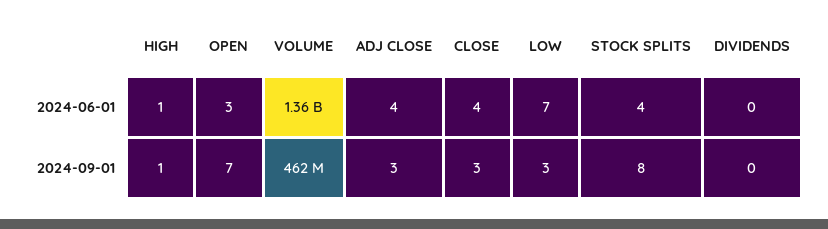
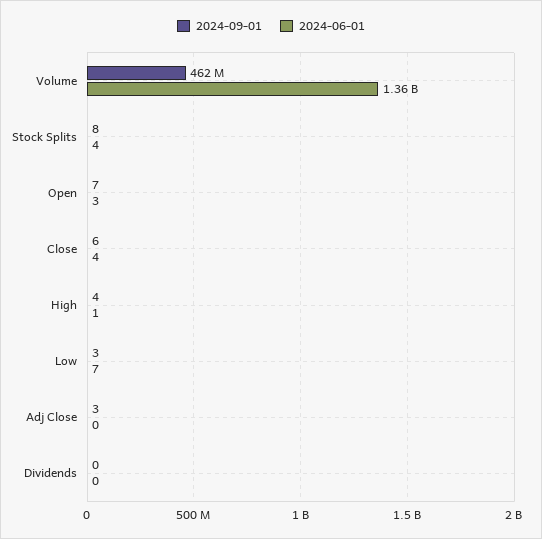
2024-06-01, ADJ CLOSE: 4 -> 0
2024-09-01, HIGH: 1 -> 4
2024-09-01, CLOSE: 3 -> 6

